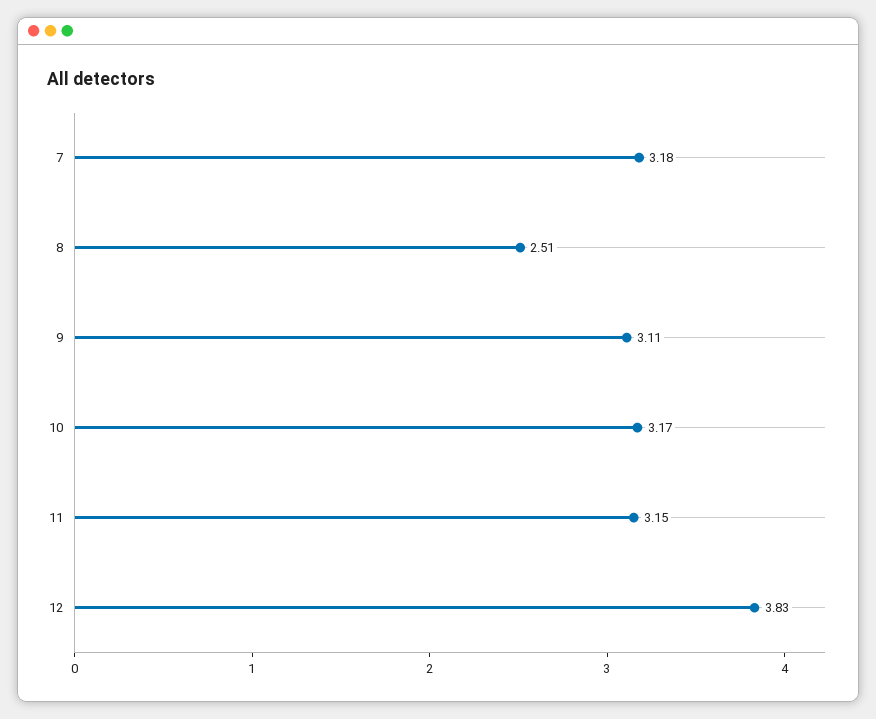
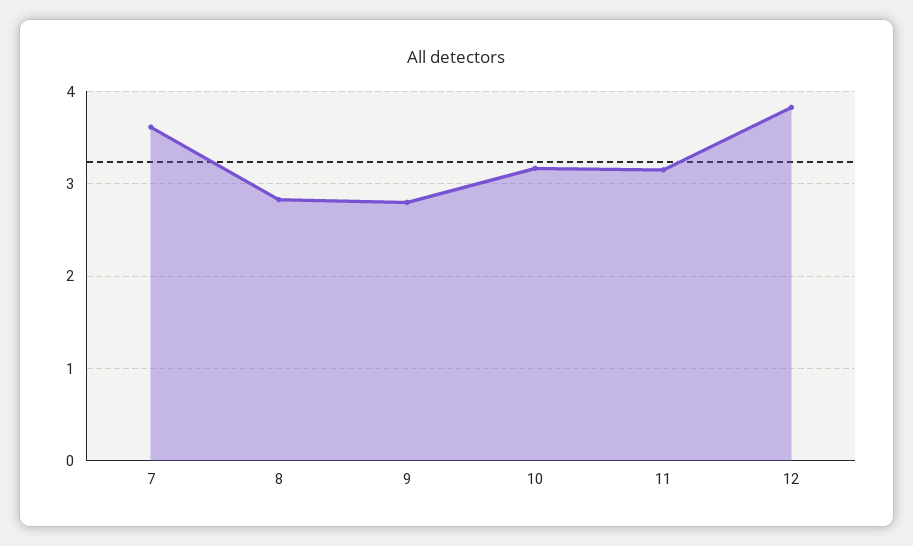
7: 3.18 -> 3.6
8: 2.51 -> 2.8
9: 3.11 -> 2.8

